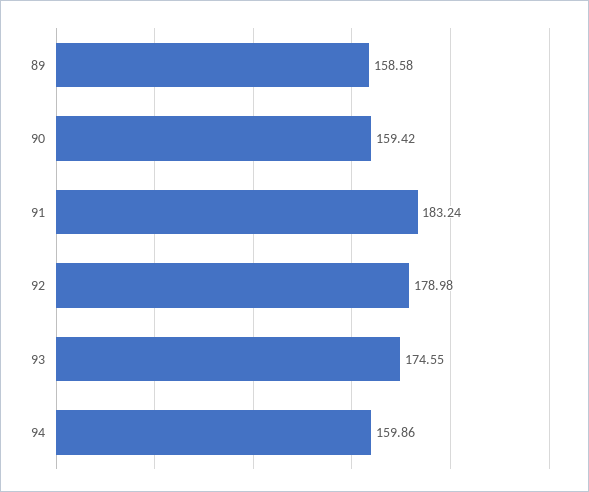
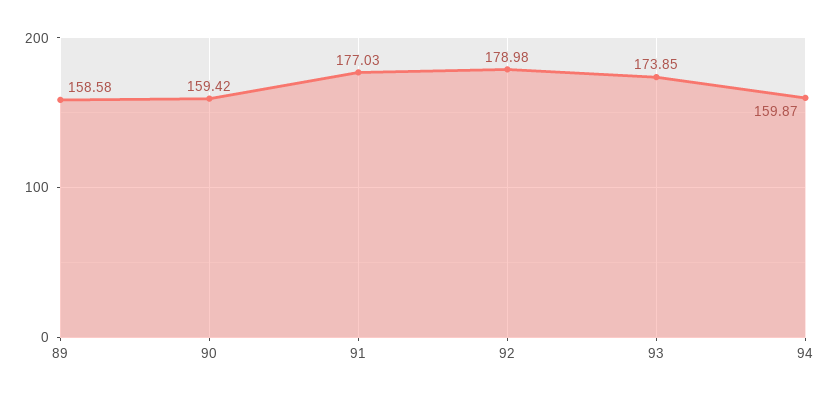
91: 183.24 -> 177.03
93: 174.55 -> 173.85
94: 159.86 -> 159.87

